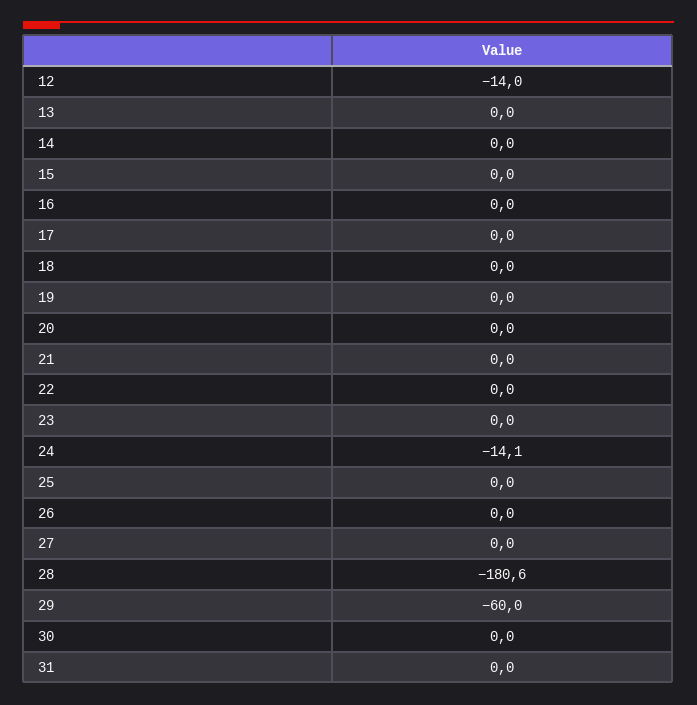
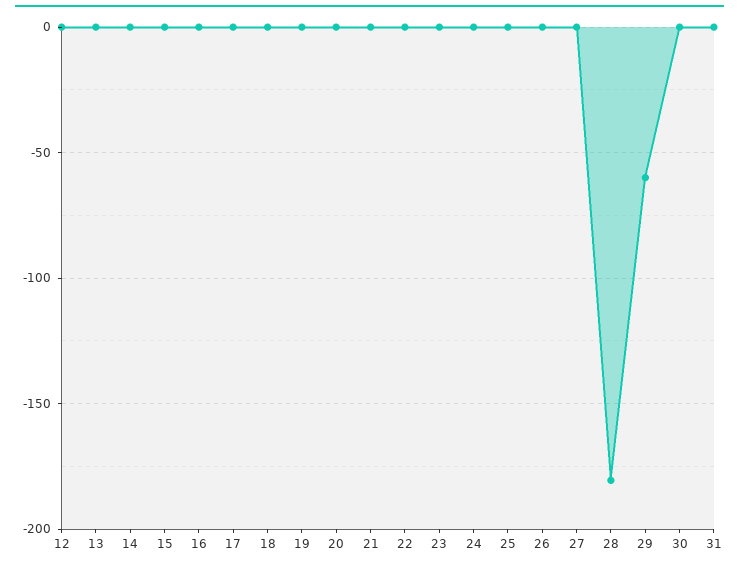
12: -14 -> 0
24: -14.1 -> 0

